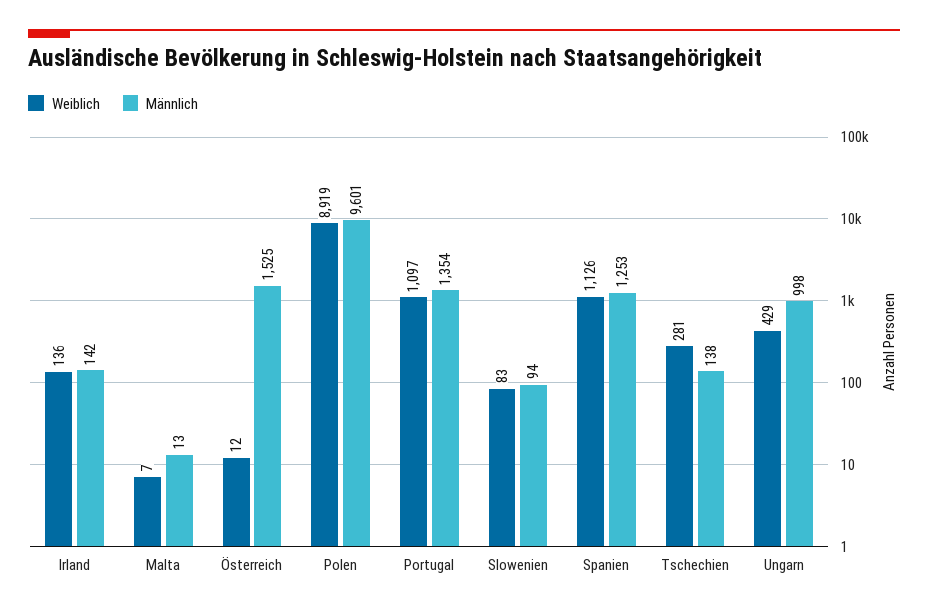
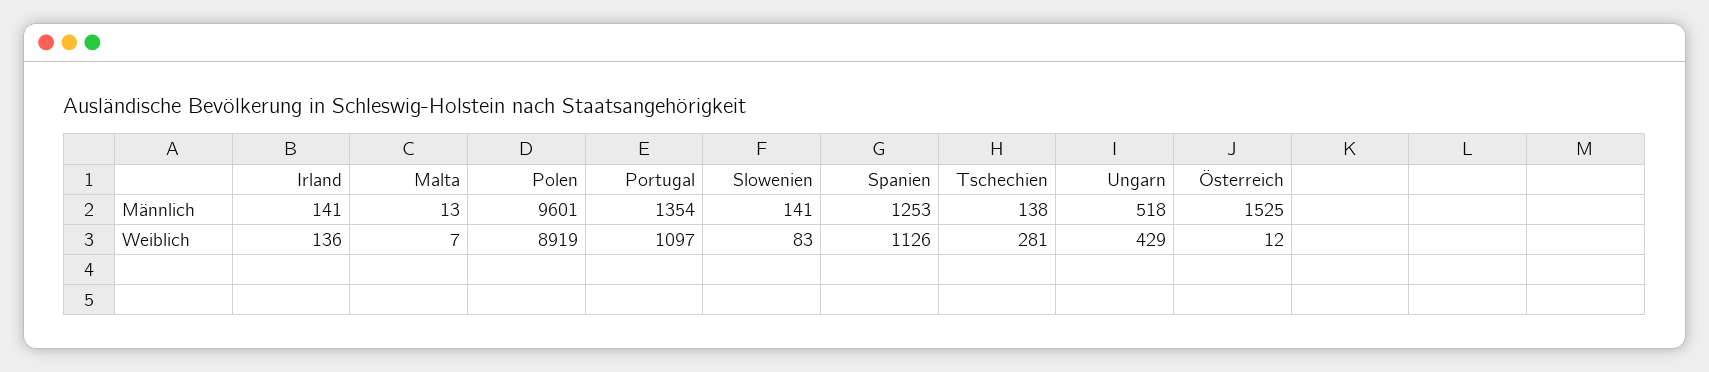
Männlich, Irland: 142 -> 141
Männlich, Slowenien: 94 -> 141
Männlich, Ungarn: 998 -> 518

